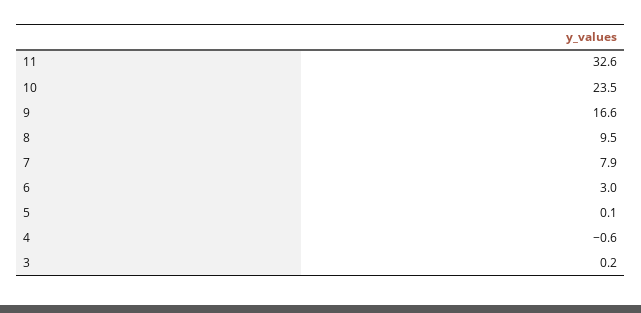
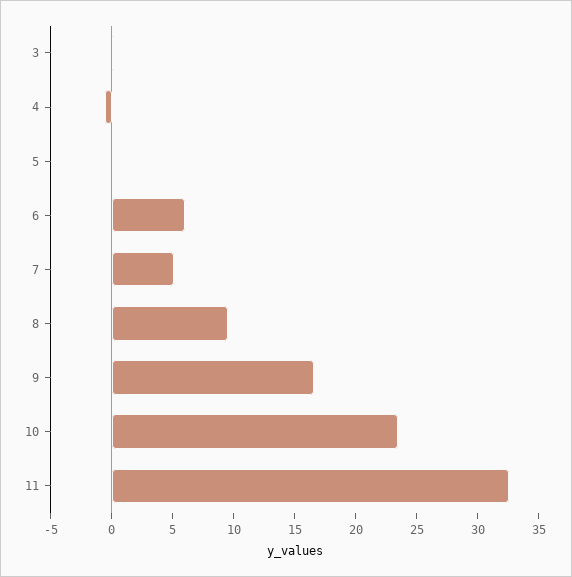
7: 7.9 -> 5
6: 3 -> 6

